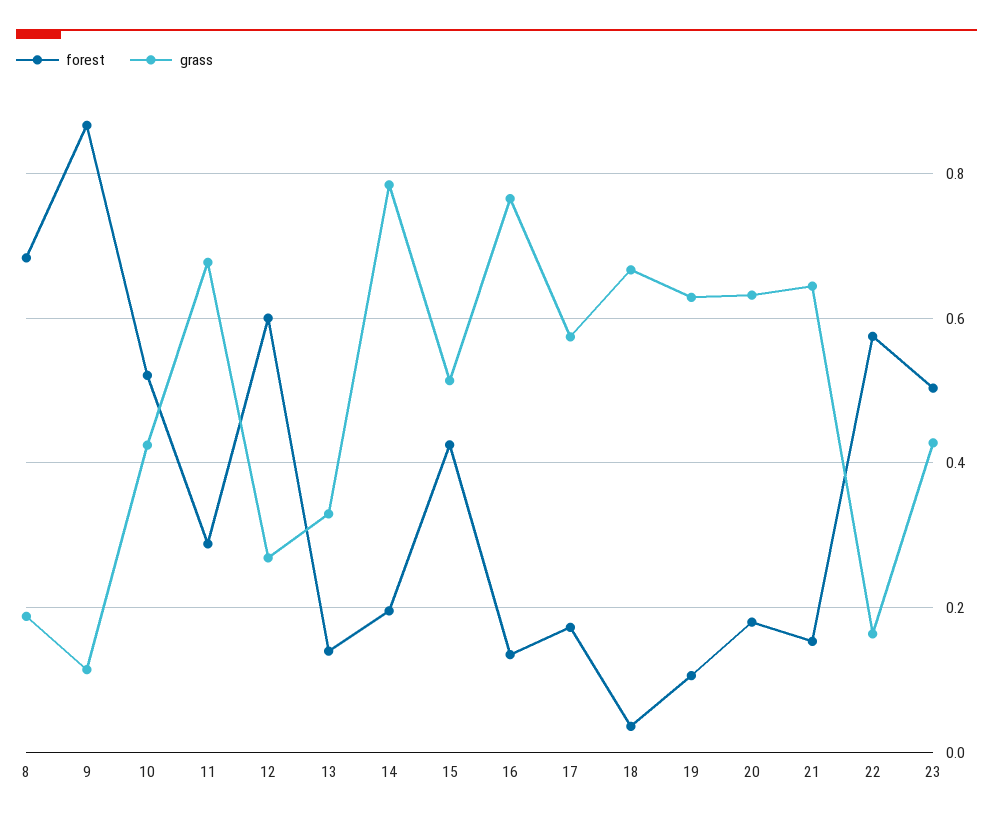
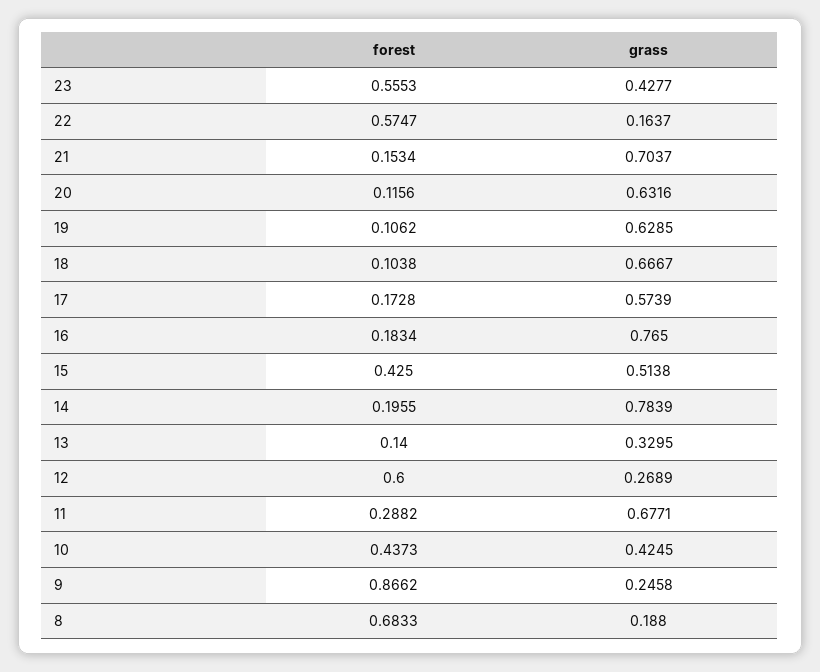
grass, 9: 0.12 -> 0.2458
forest, 10: 0.52 -> 0.4373
forest, 16: 0.14 -> 0.1834
forest, 18: 0.04 -> 0.1038
forest, 20: 0.18 -> 0.1156
grass, 21: 0.64 -> 0.7037
forest, 23: 0.5 -> 0.5553

